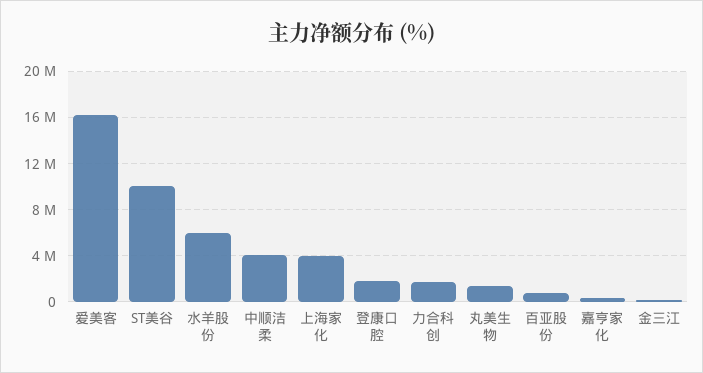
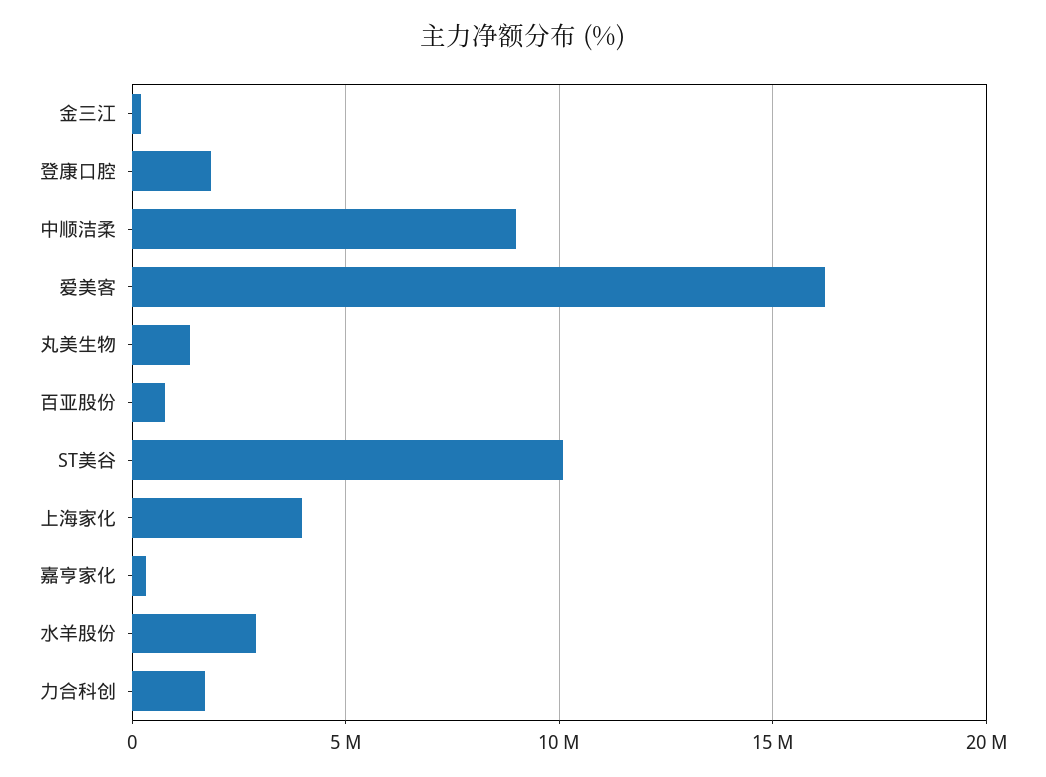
水羊股份: 6000000 -> 3000000
中顺洁柔: 4000000 -> 9000000

